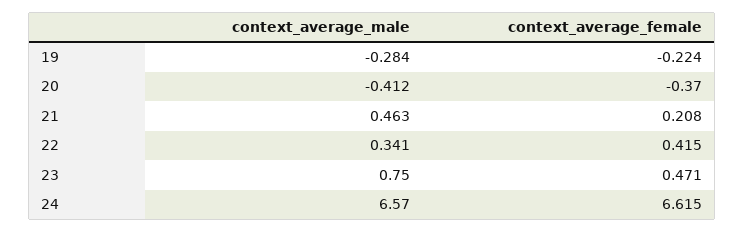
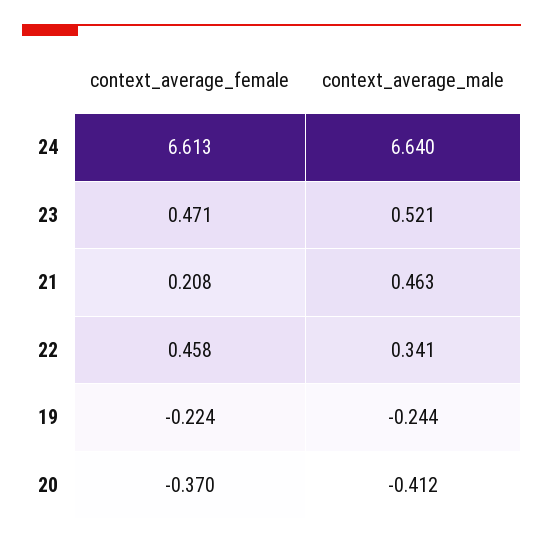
context_average_male, 19: -0.284 -> -0.244
context_average_female, 22: 0.415 -> 0.458
context_average_male, 23: 0.75 -> 0.521
context_average_male, 24: 6.57 -> 6.64
context_average_female, 24: 6.615 -> 6.613

